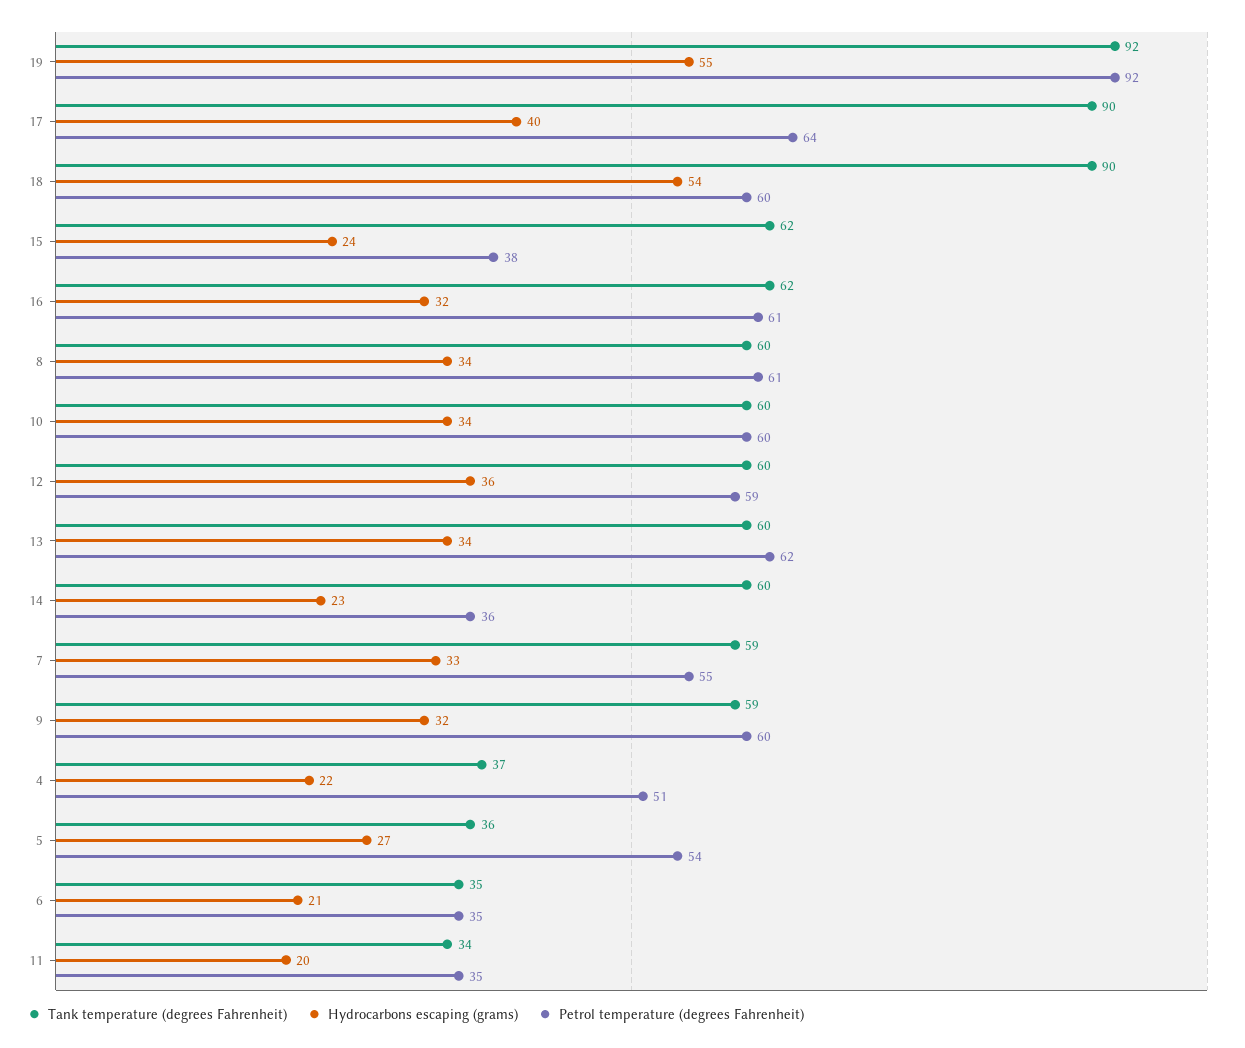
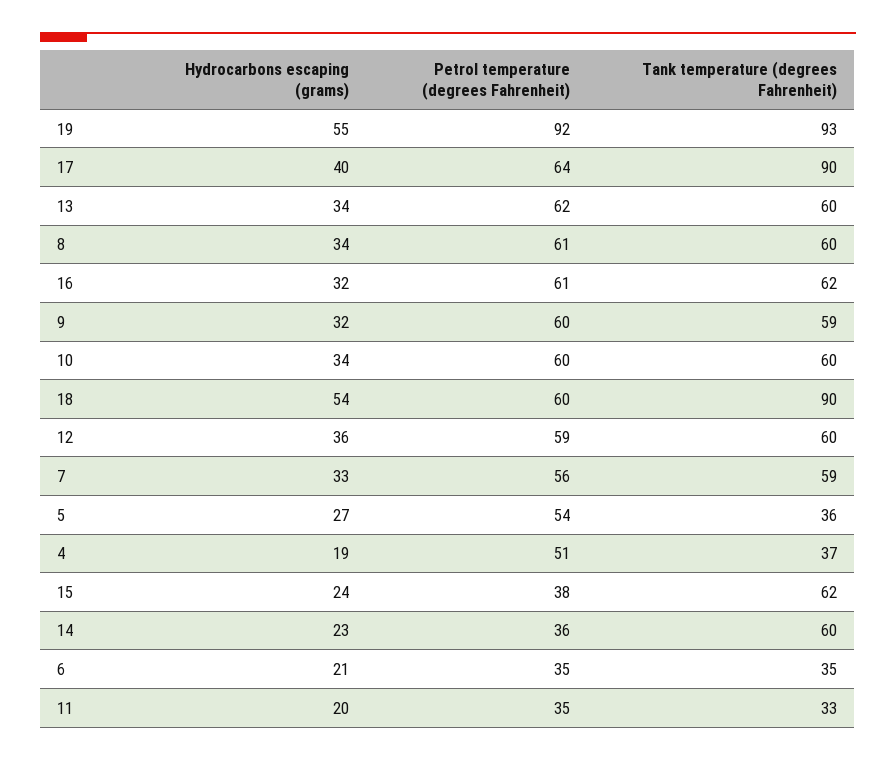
Tank temperature (degrees Fahrenheit), 19: 92 -> 93
Petrol temperature (degrees Fahrenheit), 7: 55 -> 56
Hydrocarbons escaping (grams), 4: 22 -> 19
Tank temperature (degrees Fahrenheit), 11: 34 -> 33

